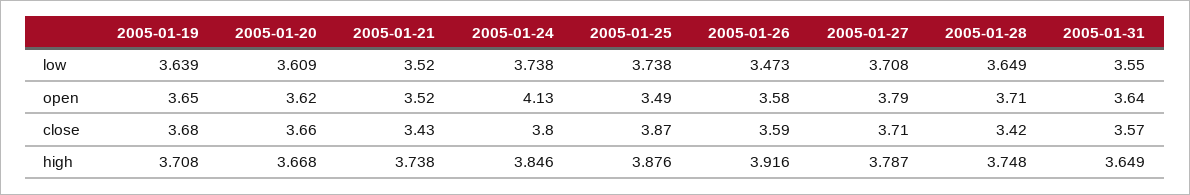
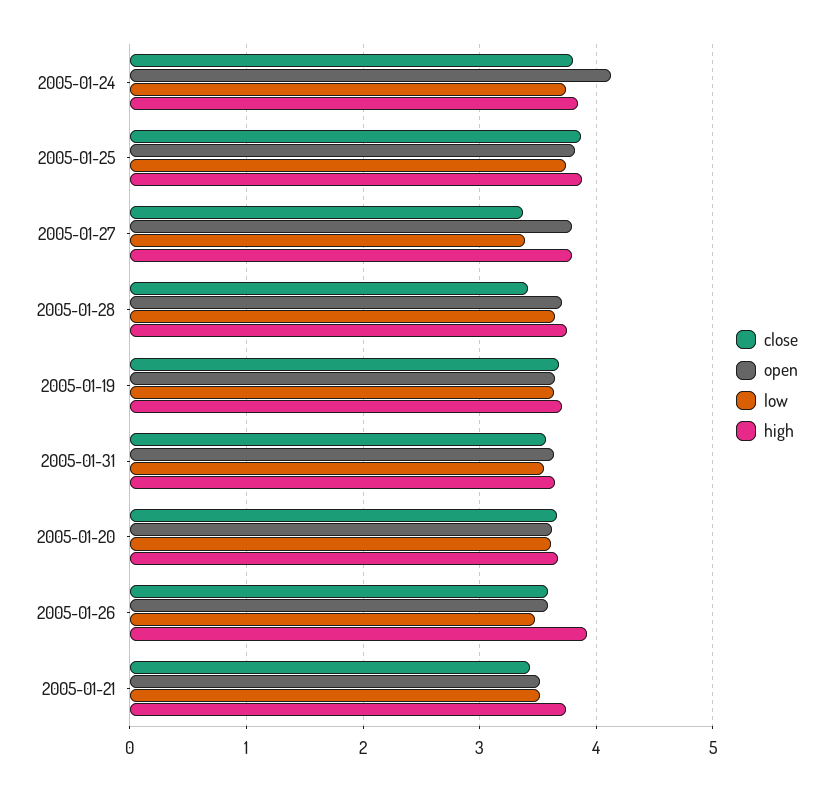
low, 2005-01-27: 3.708 -> 3.4
open, 2005-01-25: 3.49 -> 3.8
close, 2005-01-27: 3.71 -> 3.4

